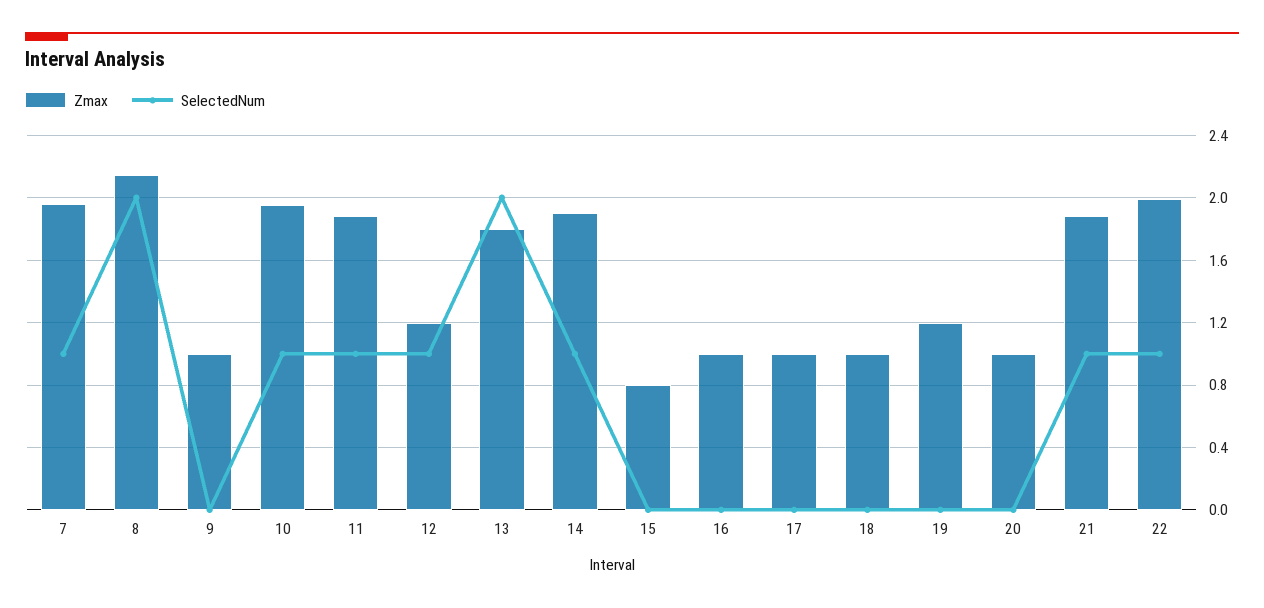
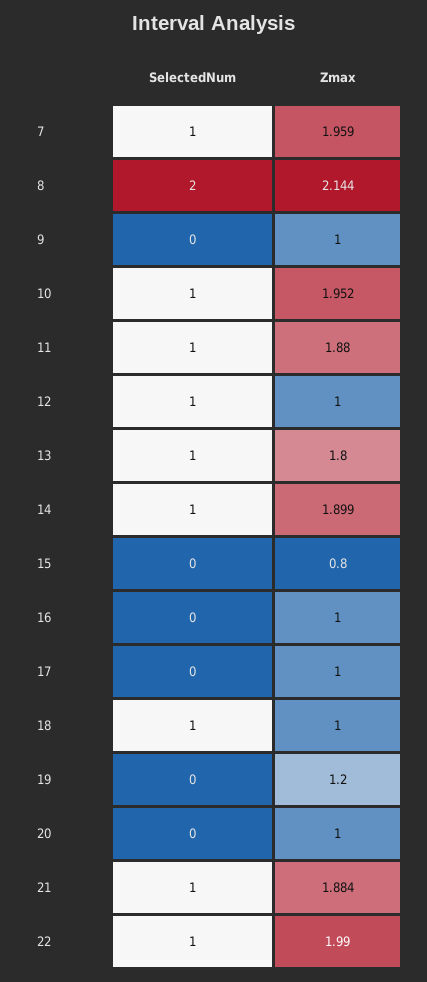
Zmax, 12: 1.2 -> 1
SelectedNum, 13: 2 -> 1
SelectedNum, 18: 0 -> 1

